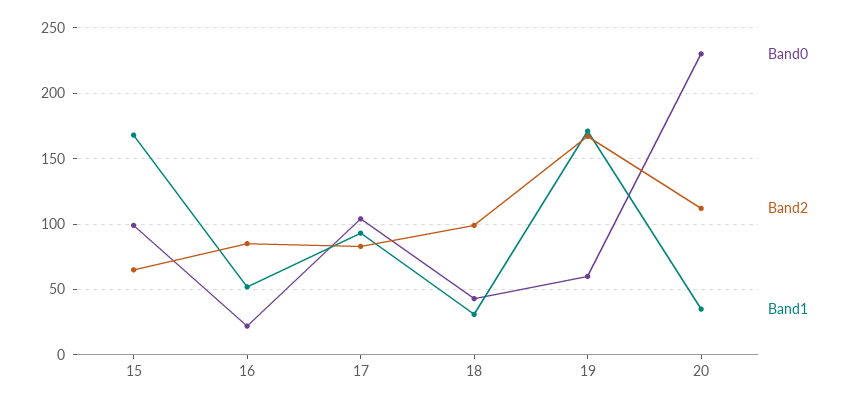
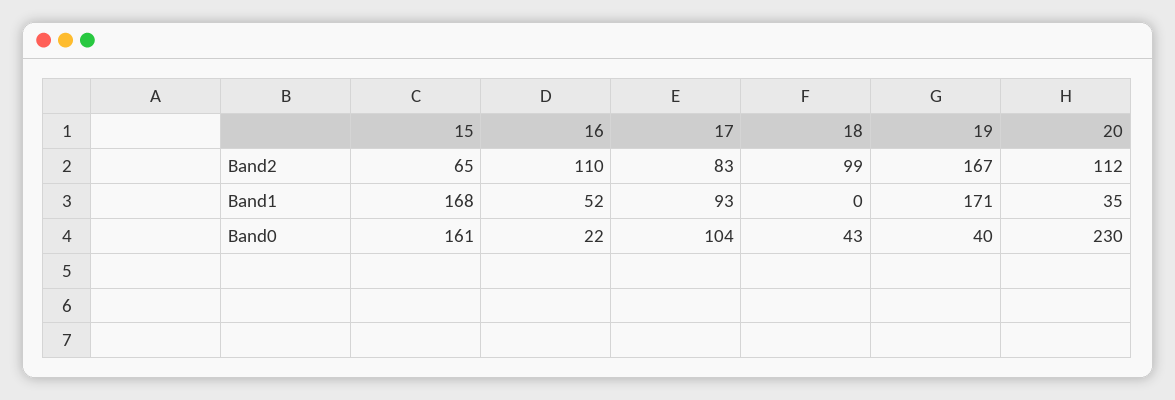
Band0, 15: 100 -> 161
Band2, 16: 85 -> 110
Band1, 18: 30 -> 0
Band0, 19: 60 -> 40

